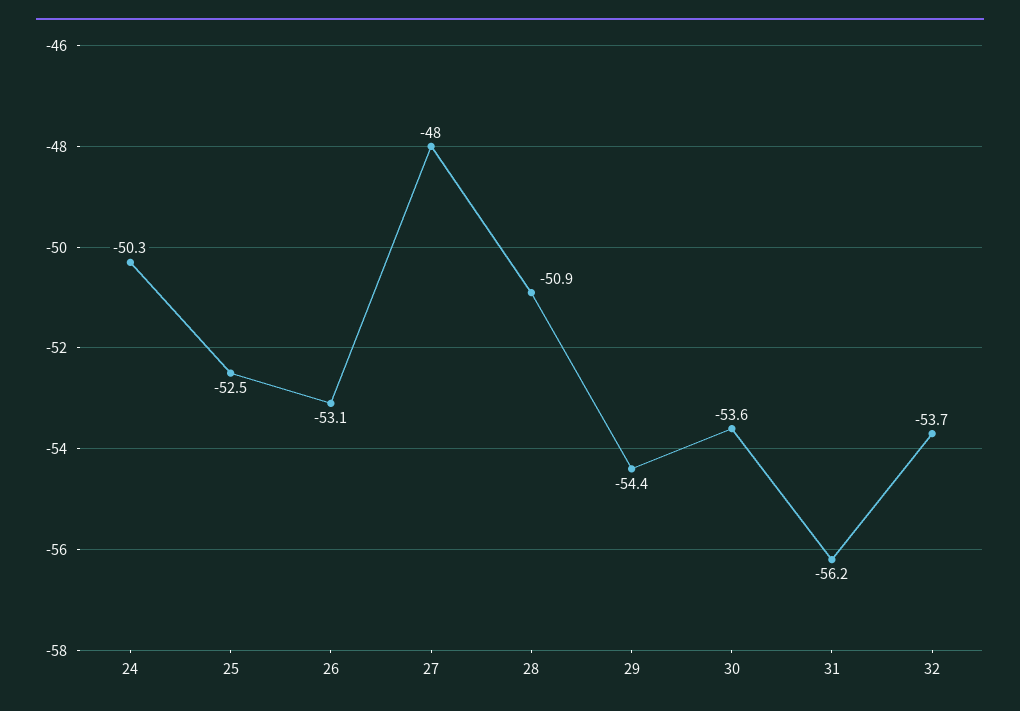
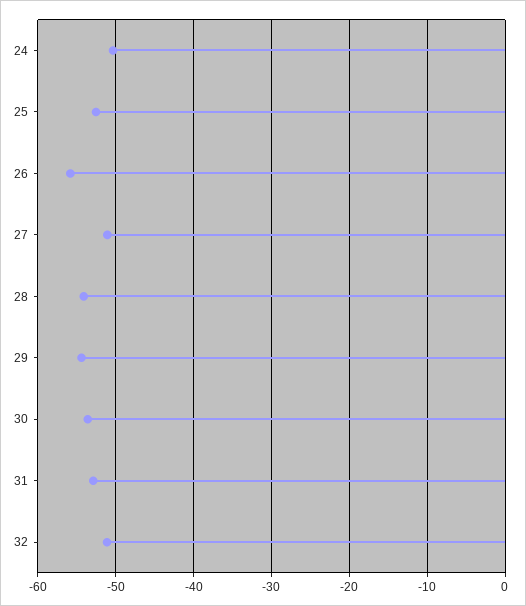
26: -53.1 -> -56
27: -48 -> -51
28: -50.9 -> -54
31: -56.2 -> -53
32: -53.7 -> -51

